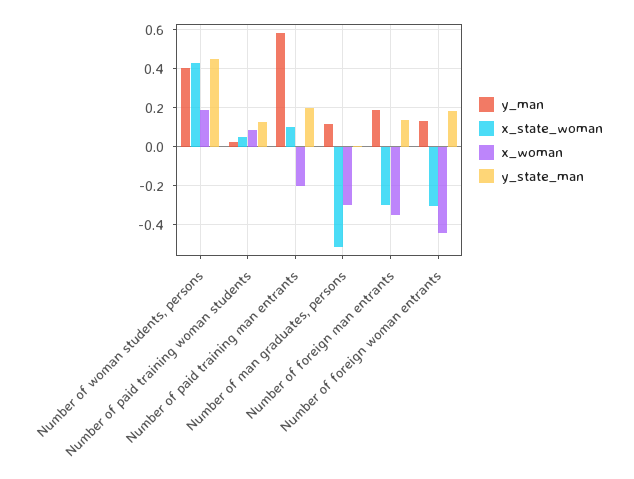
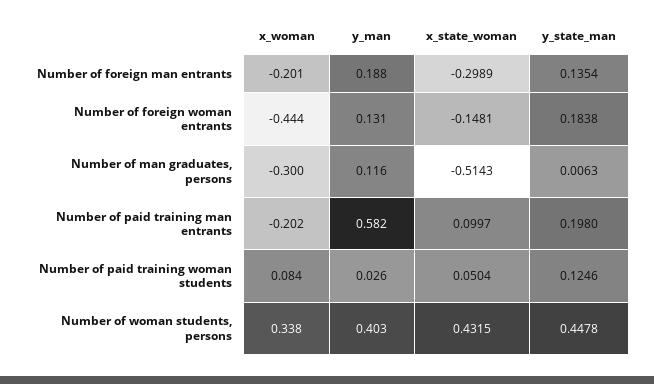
x_woman, Number of woman students, persons: 0.2 -> 0.338
x_woman, Number of foreign man entrants: -0.35 -> -0.201
x_state_woman, Number of foreign woman entrants: -0.3 -> -0.1481

